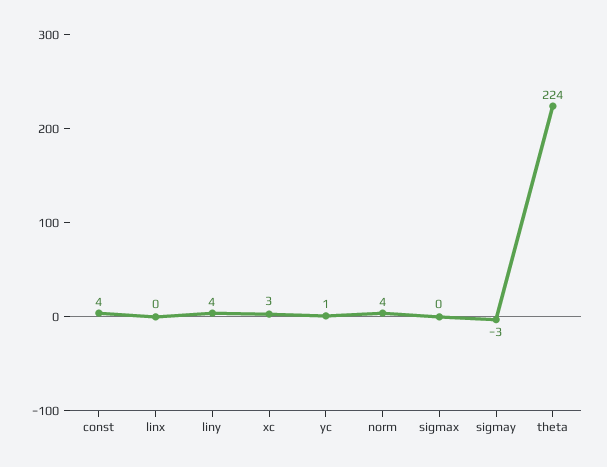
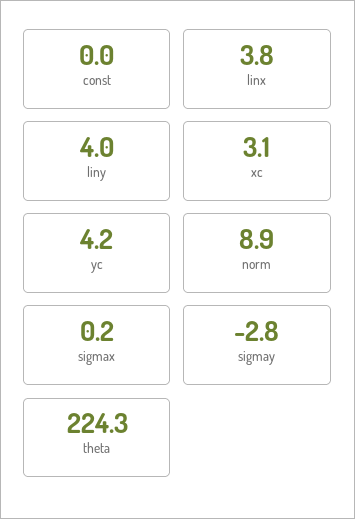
const: 4 -> 0
linx: 0 -> 3.8
yc: 1 -> 4.2
norm: 4 -> 8.9

